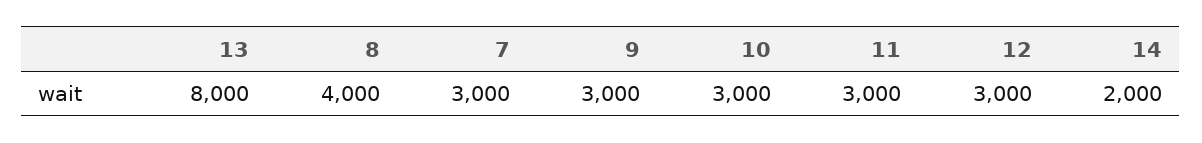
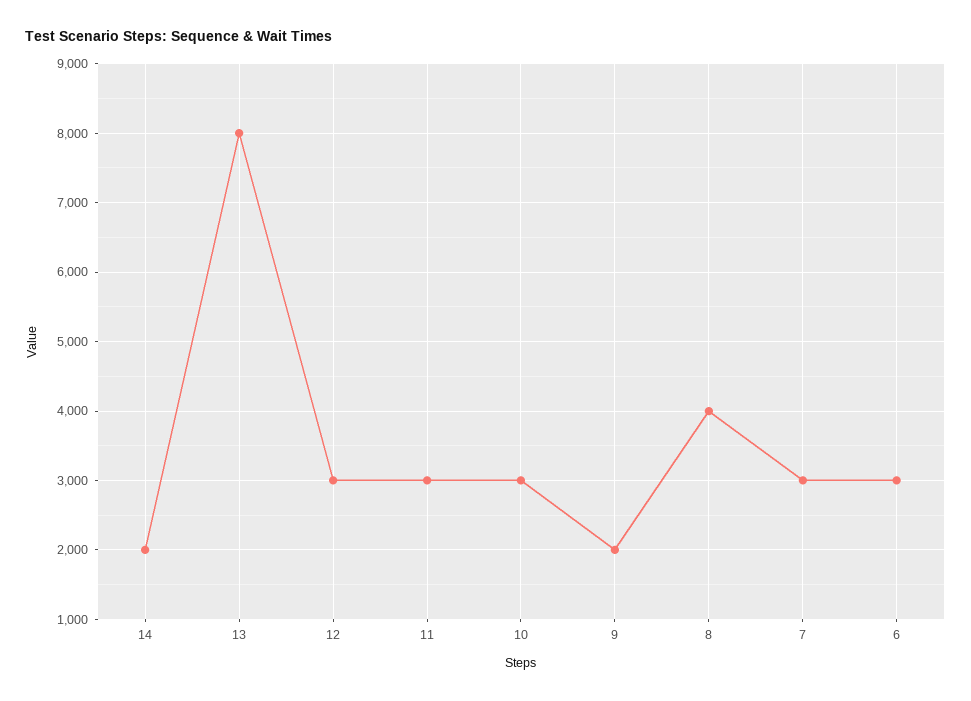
9: 3000 -> 2000
6: none -> 3000

